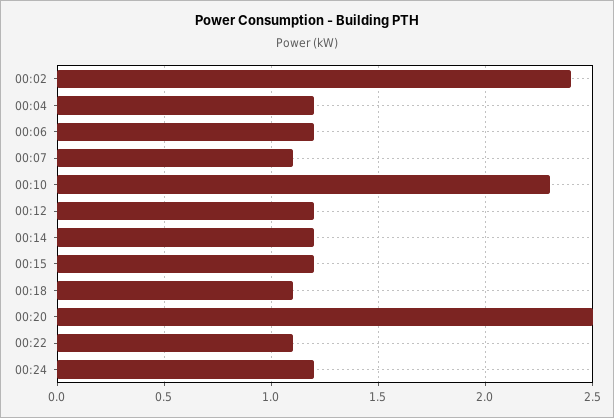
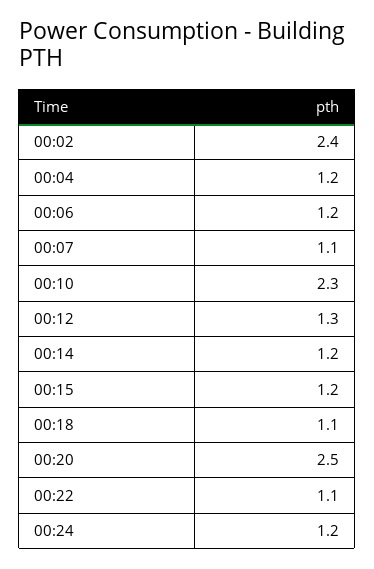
00:12: 1.2 -> 1.3

